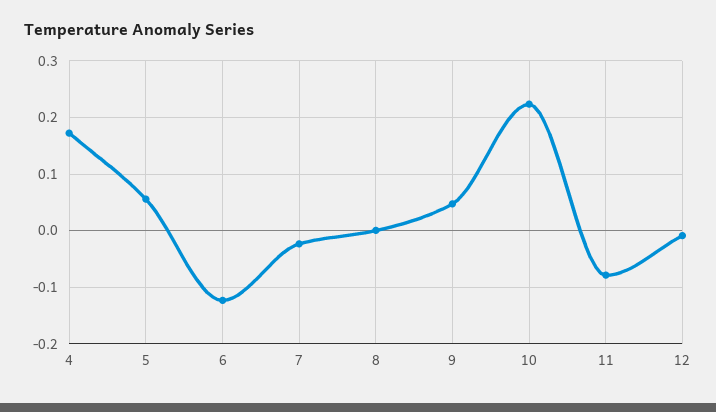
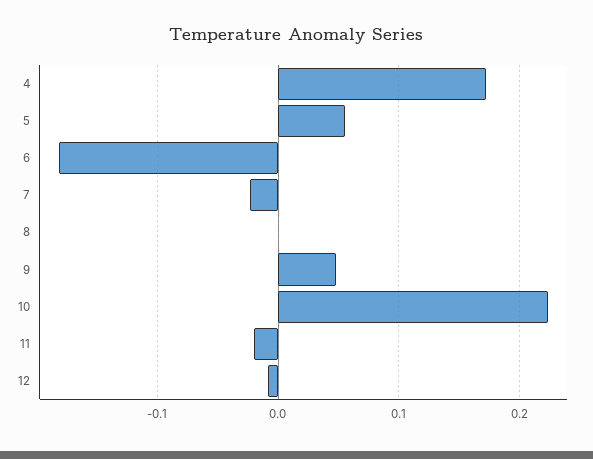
6: -0.12 -> -0.18
11: -0.08 -> -0.02

